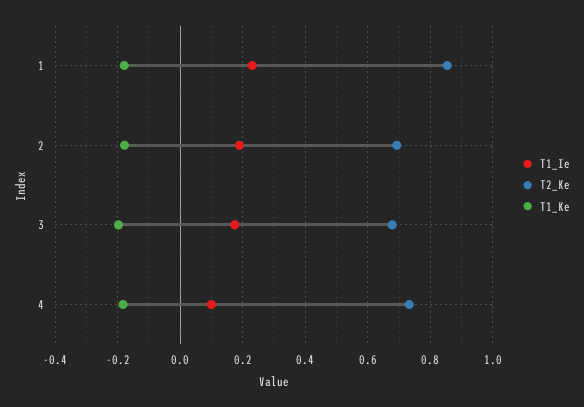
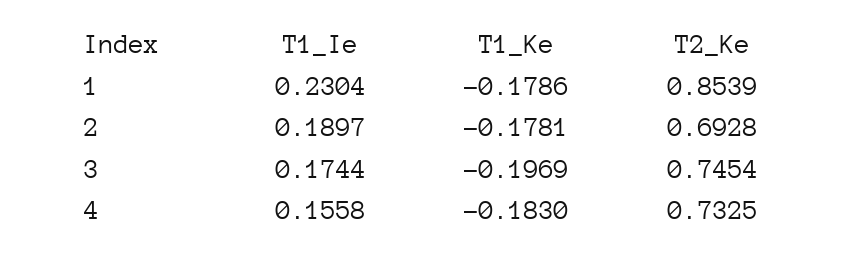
T2_Ke, 3: 0.68 -> 0.7454
T1_Ie, 4: 0.1 -> 0.1558

